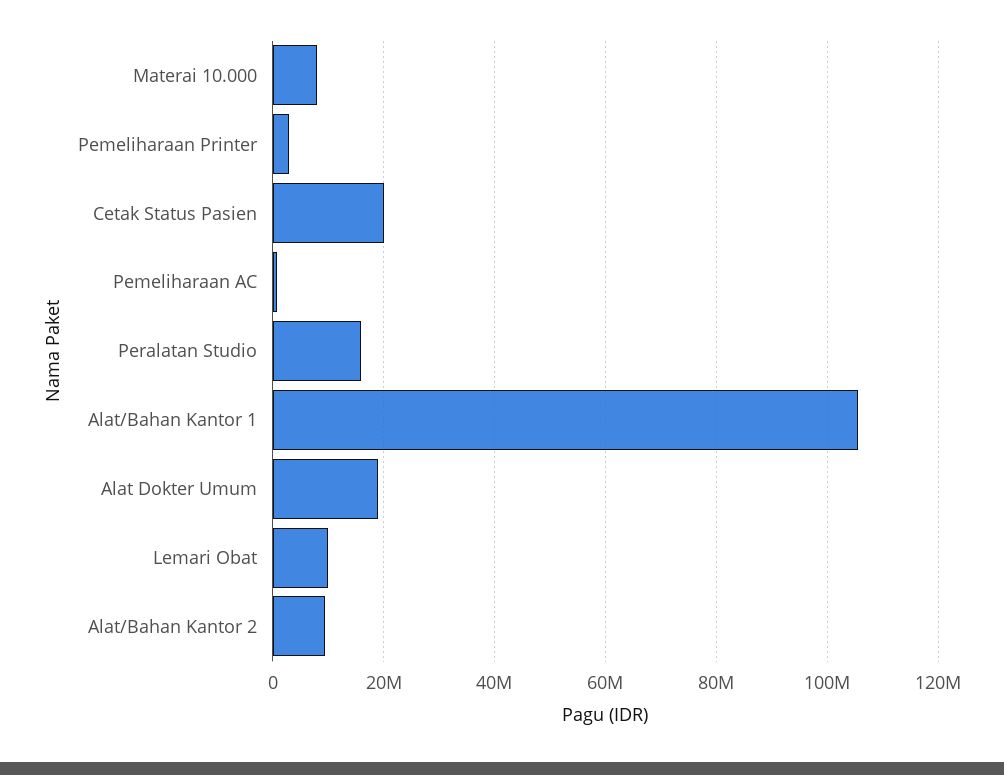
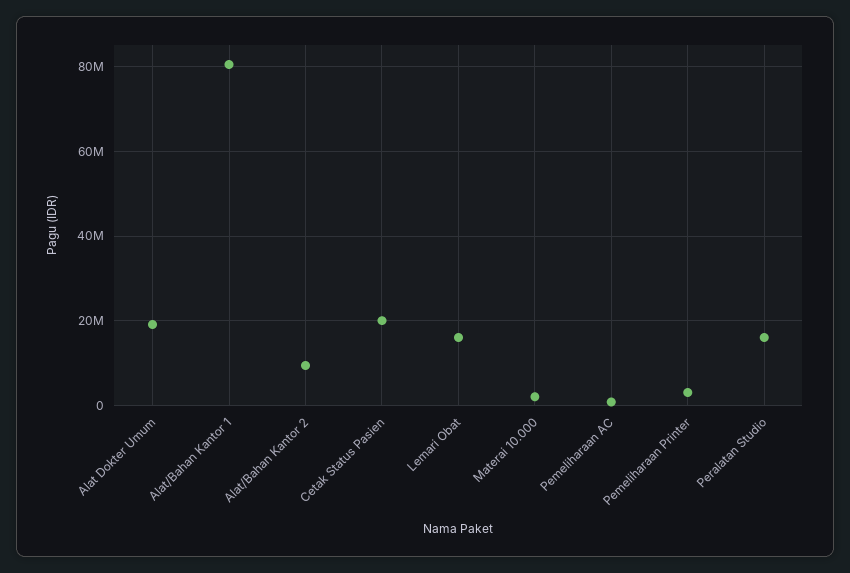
Materai 10.000: 8000000 -> 2000000
Alat/Bahan Kantor 1: 106000000 -> 80000000
Lemari Obat: 10000000 -> 16000000

